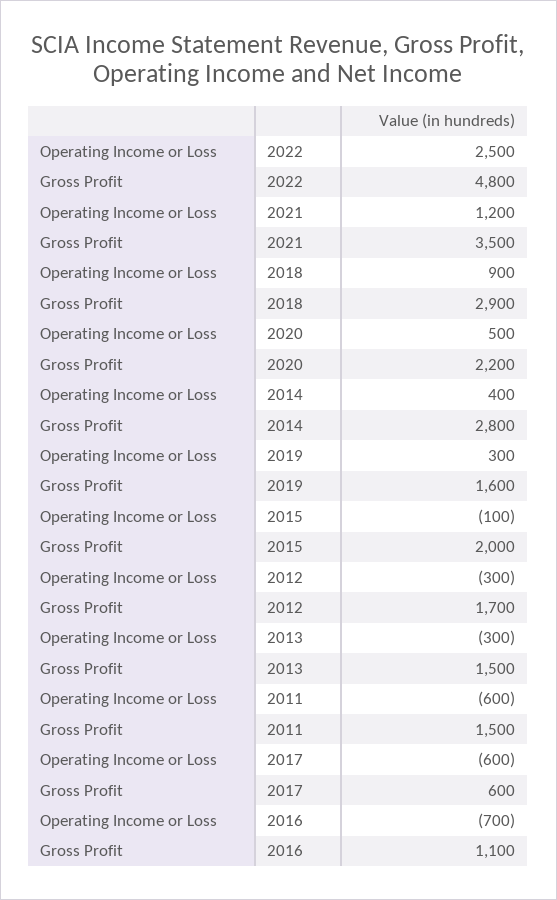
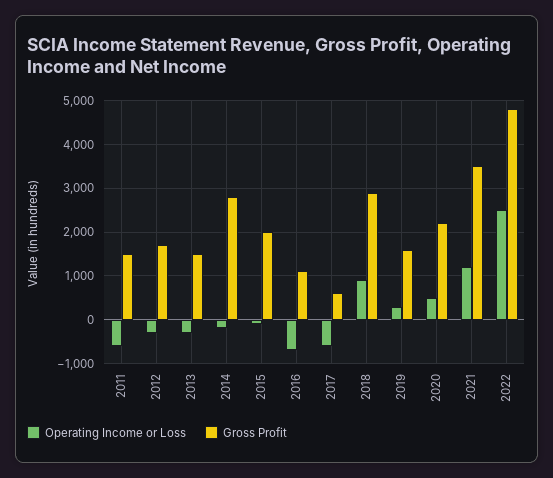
Operating Income or Loss, 2014: 400 -> -200

